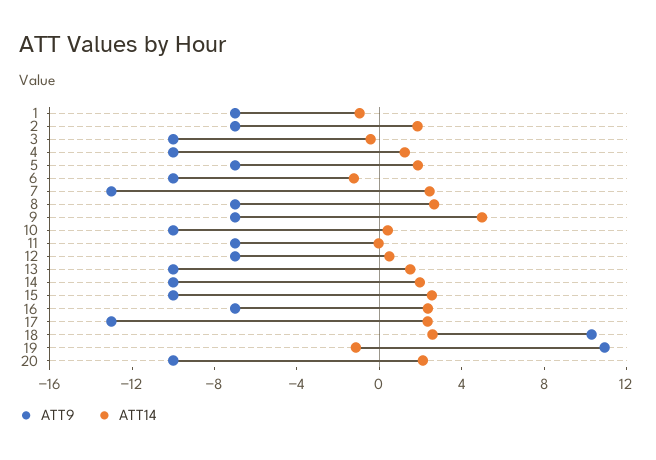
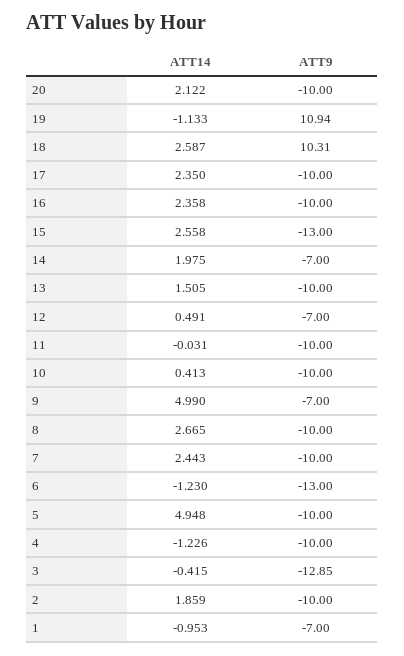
ATT9, 2: -7 -> -10
ATT9, 3: -10 -> -12.85
ATT14, 4: 1 -> -1.226
ATT9, 5: -7 -> -10
ATT14, 5: 2 -> 4.948
ATT9, 6: -10 -> -13
ATT9, 7: -13 -> -10
ATT9, 8: -7 -> -10
ATT9, 11: -7 -> -10
ATT9, 14: -10 -> -7
ATT9, 15: -10 -> -13
ATT9, 16: -7 -> -10
ATT9, 17: -13 -> -10

